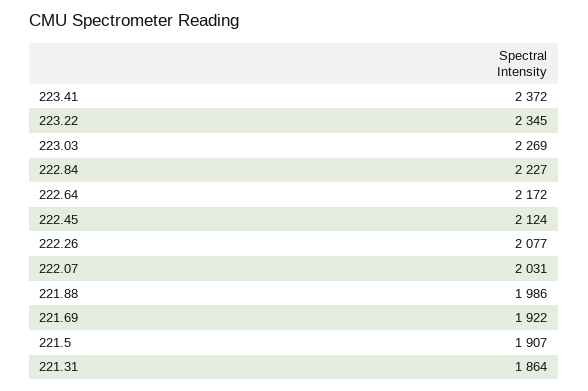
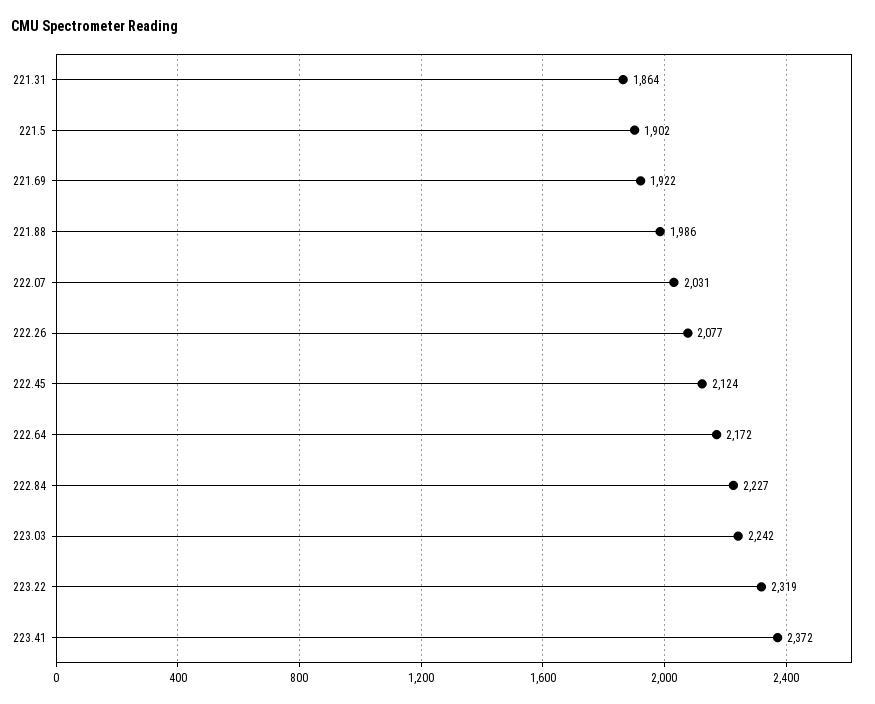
223.22: 2345 -> 2319
223.03: 2269 -> 2242
221.5: 1907 -> 1902

